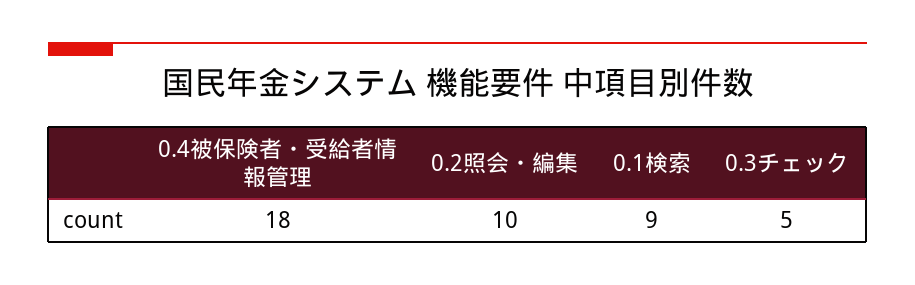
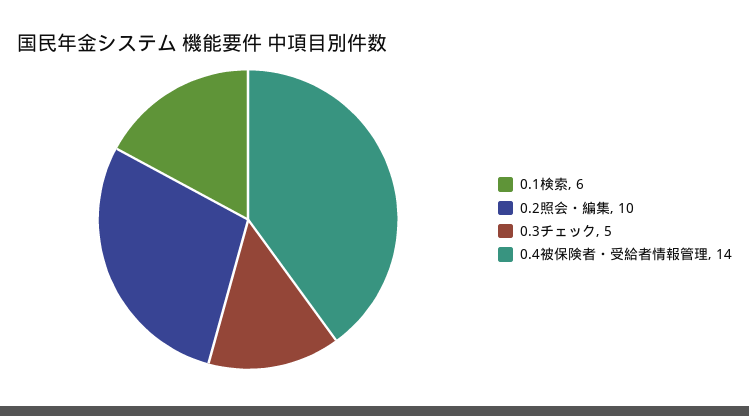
0.4被保険者・受給者情報管理: 18 -> 14
0.1検索: 9 -> 6

